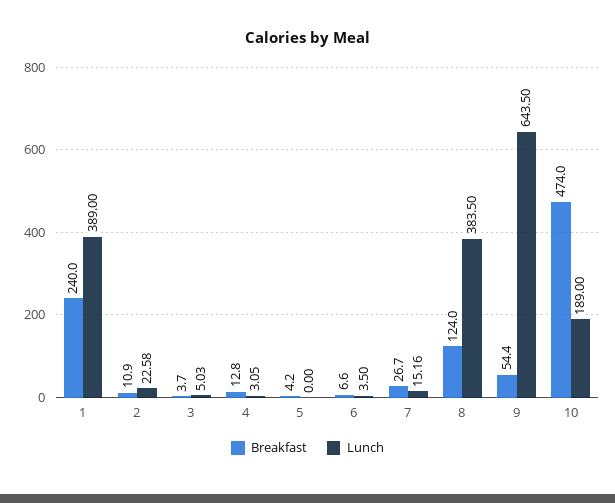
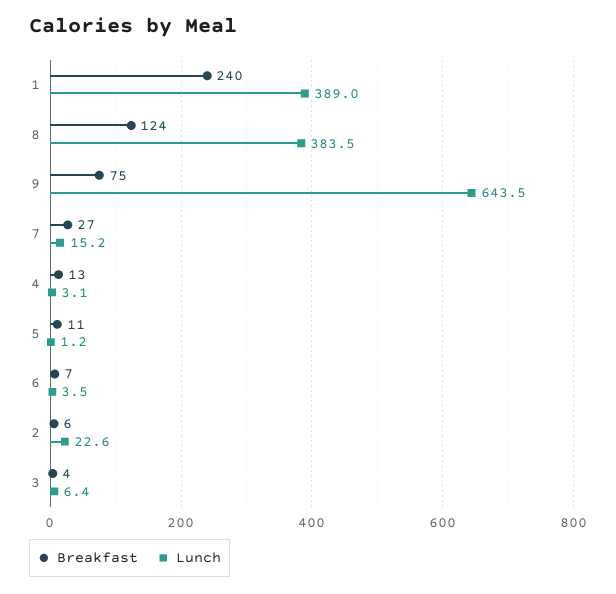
Breakfast, 2: 10.9 -> 6
Lunch, 3: 5.03 -> 6.4
Breakfast, 5: 4.2 -> 11
Lunch, 5: 0 -> 1.2
Breakfast, 9: 54.4 -> 75
Breakfast, 10: 474 -> none
Lunch, 10: 189 -> none

